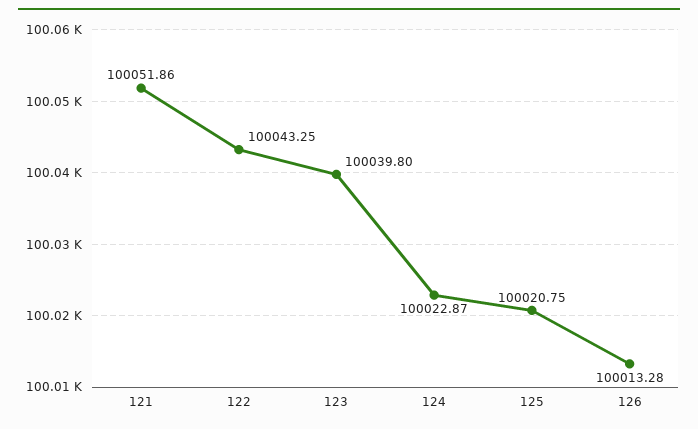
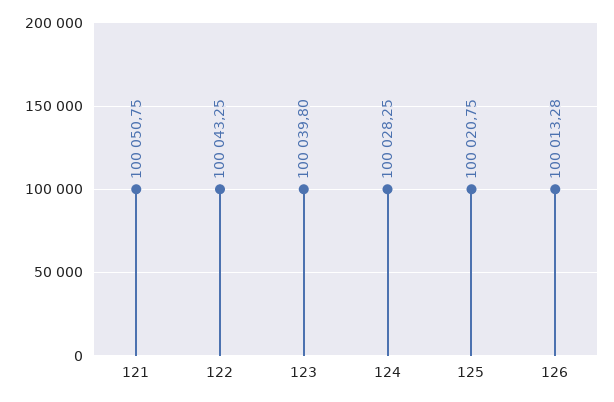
121: 100051.86 -> 100050.75
124: 100022.87 -> 100028.25

